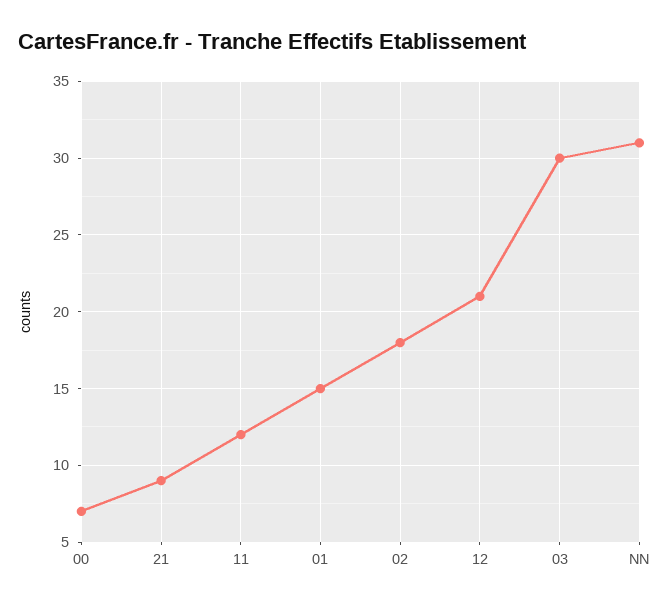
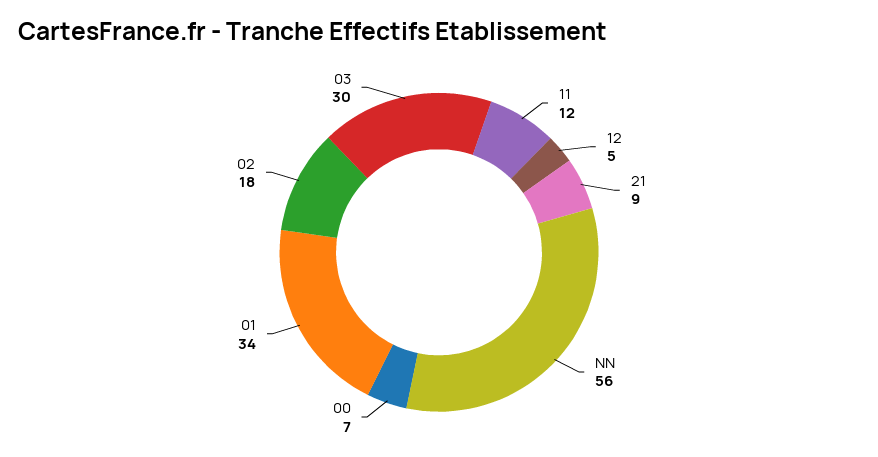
01: 15 -> 34
12: 21 -> 5
NN: 31 -> 56

